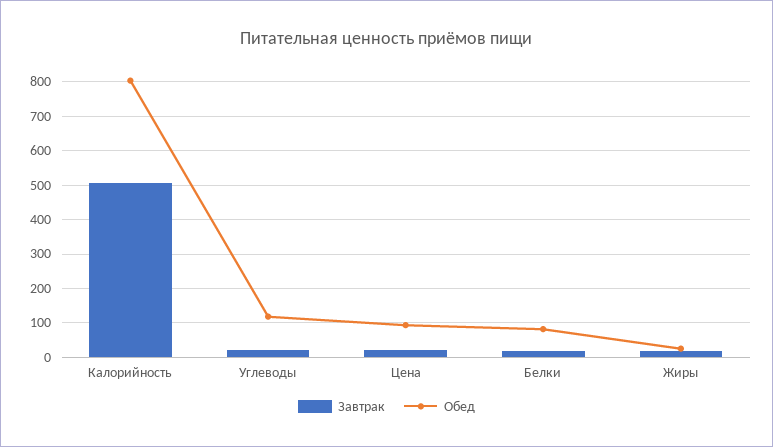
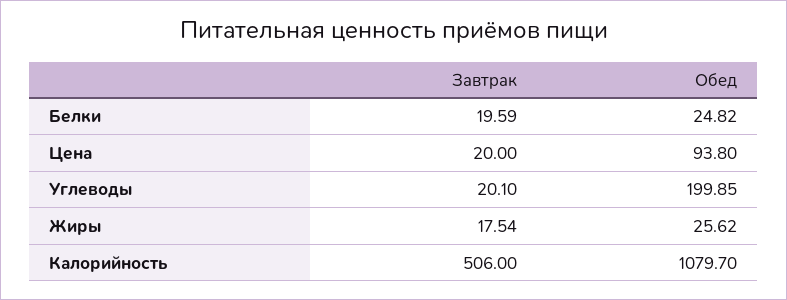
Обед, Калорийность: 800 -> 1079.7
Обед, Углеводы: 120 -> 199.85
Обед, Белки: 80 -> 24.82

